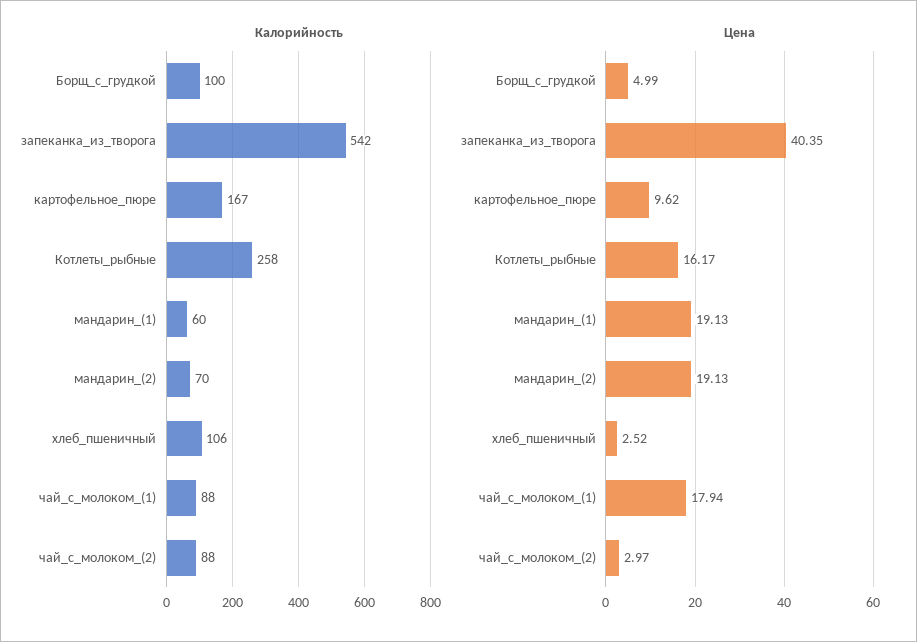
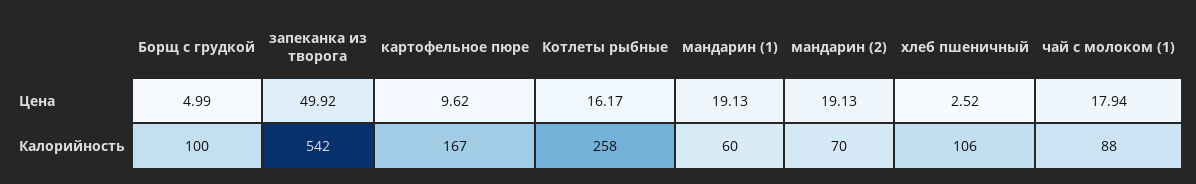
Калорийность, чай_с_молоком_(2): 88 -> none
Цена, запеканка_из_творога: 40.35 -> 49.92
Цена, чай_с_молоком_(2): 2.97 -> none

